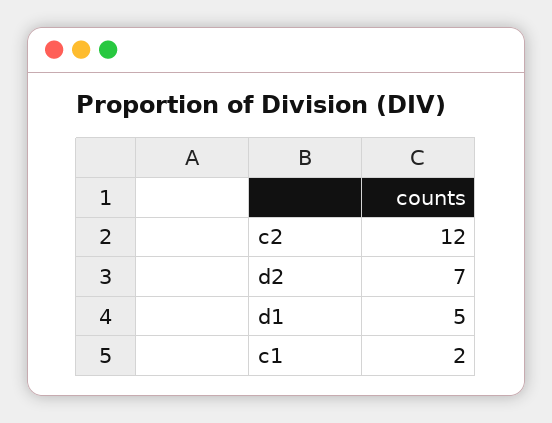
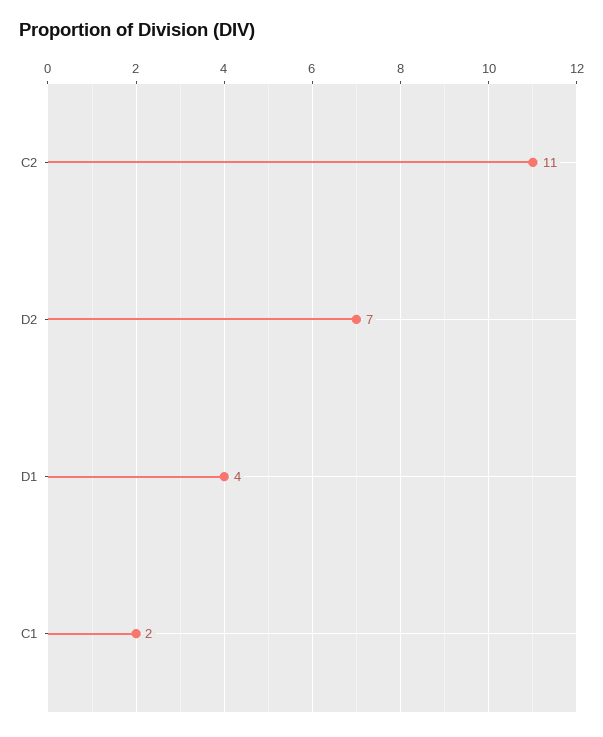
c2: 12 -> 11
d1: 5 -> 4

